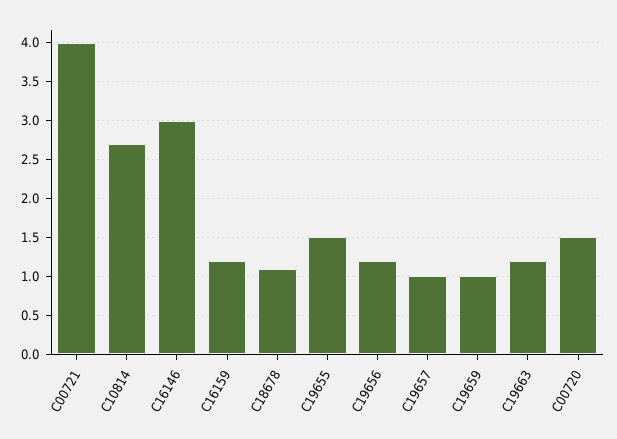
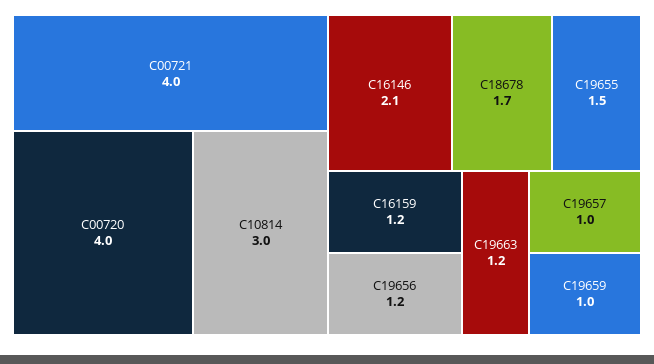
C10814: 2.7 -> 3
C16146: 3 -> 2.1
C18678: 1.1 -> 1.7
C00720: 1.5 -> 4

